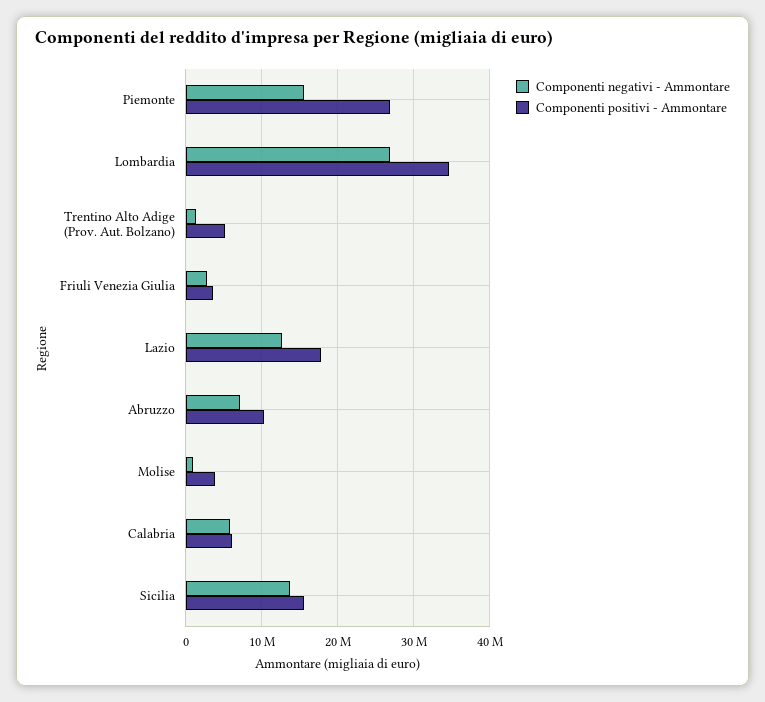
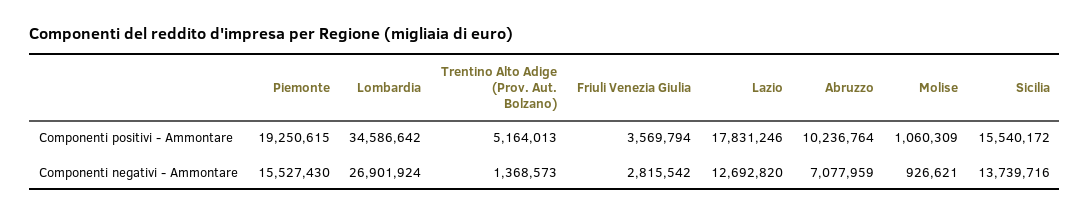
Componenti positivi - Ammontare, Piemonte: 27000000 -> 19250615
Componenti positivi - Ammontare, Molise: 4000000 -> 1060309
Componenti negativi - Ammontare, Calabria: 6000000 -> none
Componenti positivi - Ammontare, Calabria: 6000000 -> none

